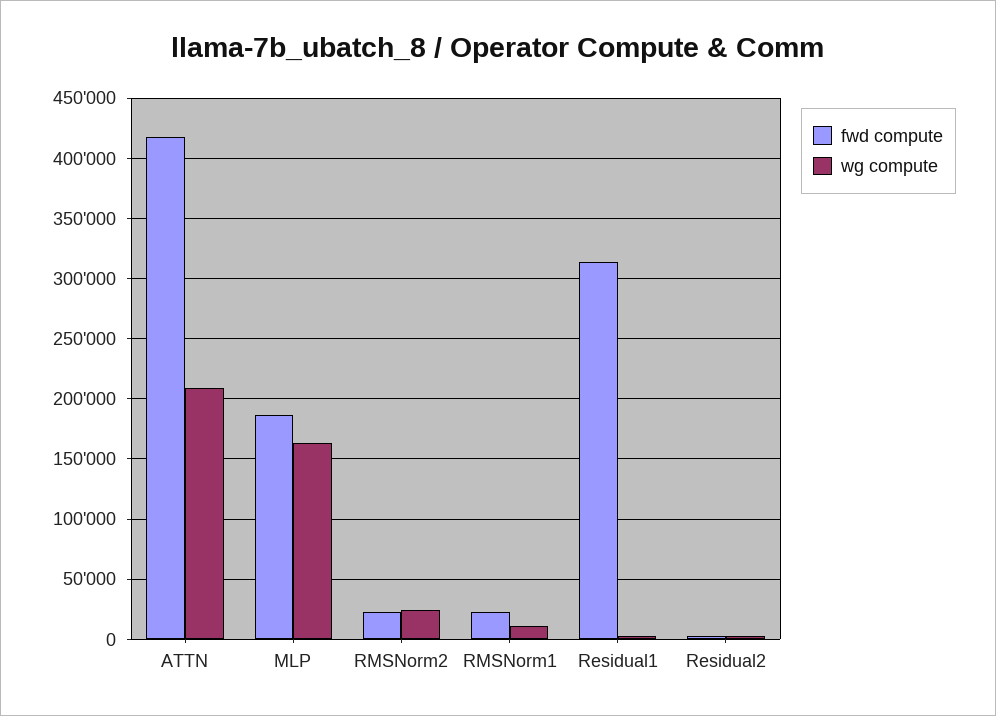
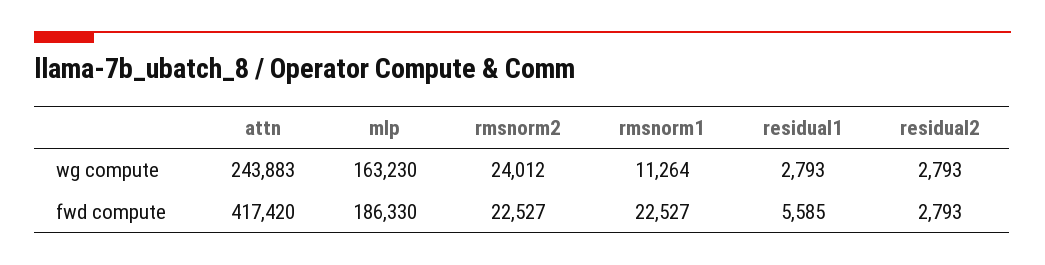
wg compute, ATTN: 210000 -> 243883
fwd compute, Residual1: 315000 -> 5585

